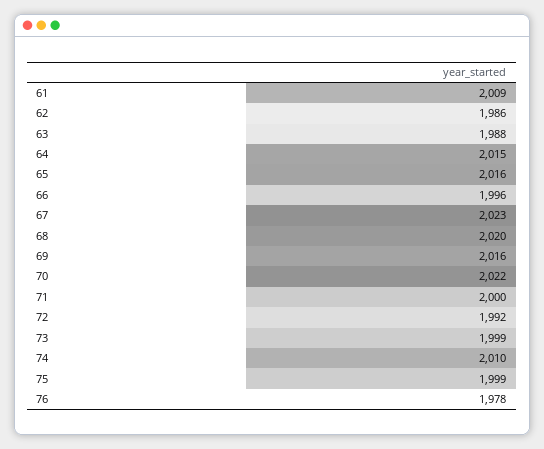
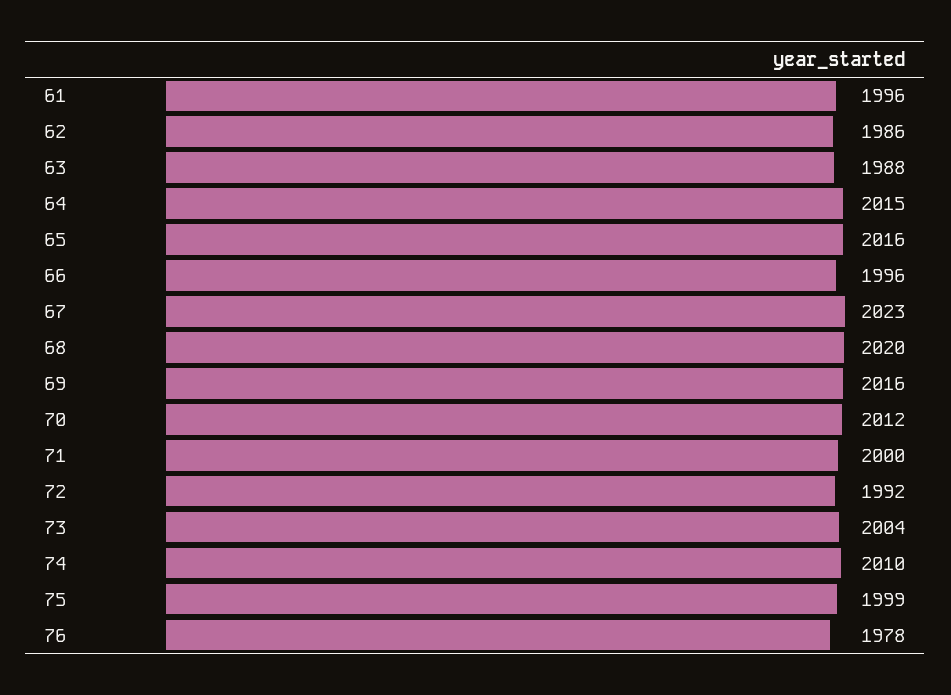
61: 2009 -> 1996
70: 2022 -> 2012
73: 1999 -> 2004

